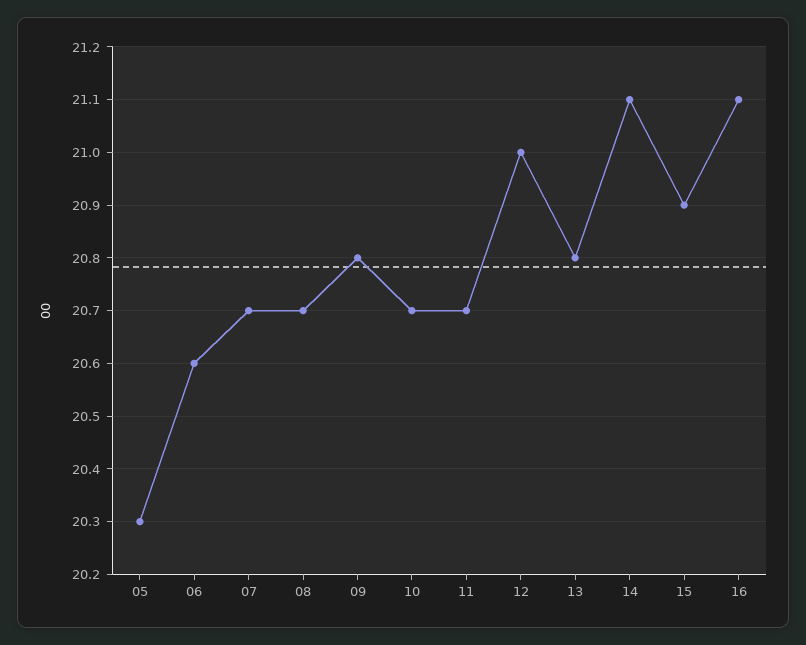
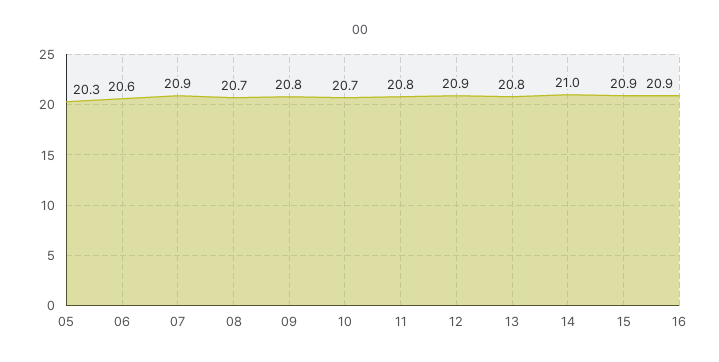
07: 20.7 -> 20.9
11: 20.7 -> 20.8
12: 21 -> 20.9
14: 21.1 -> 21
16: 21.1 -> 20.9

